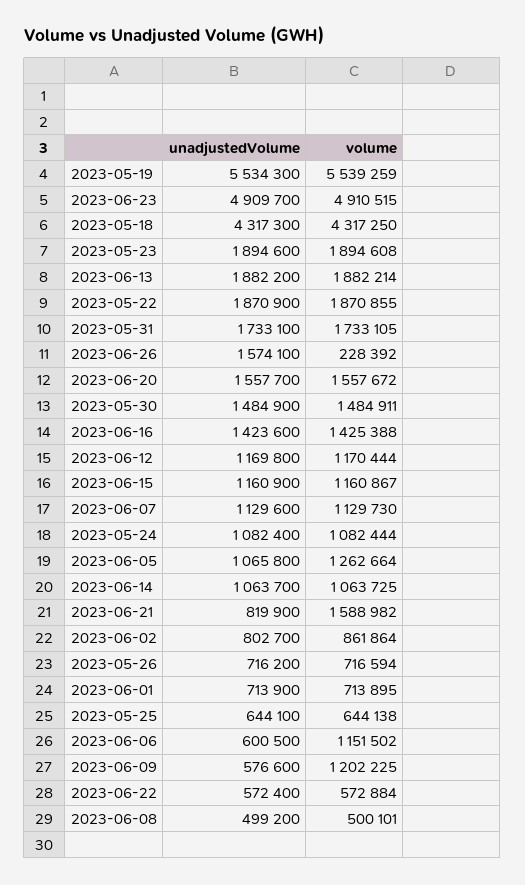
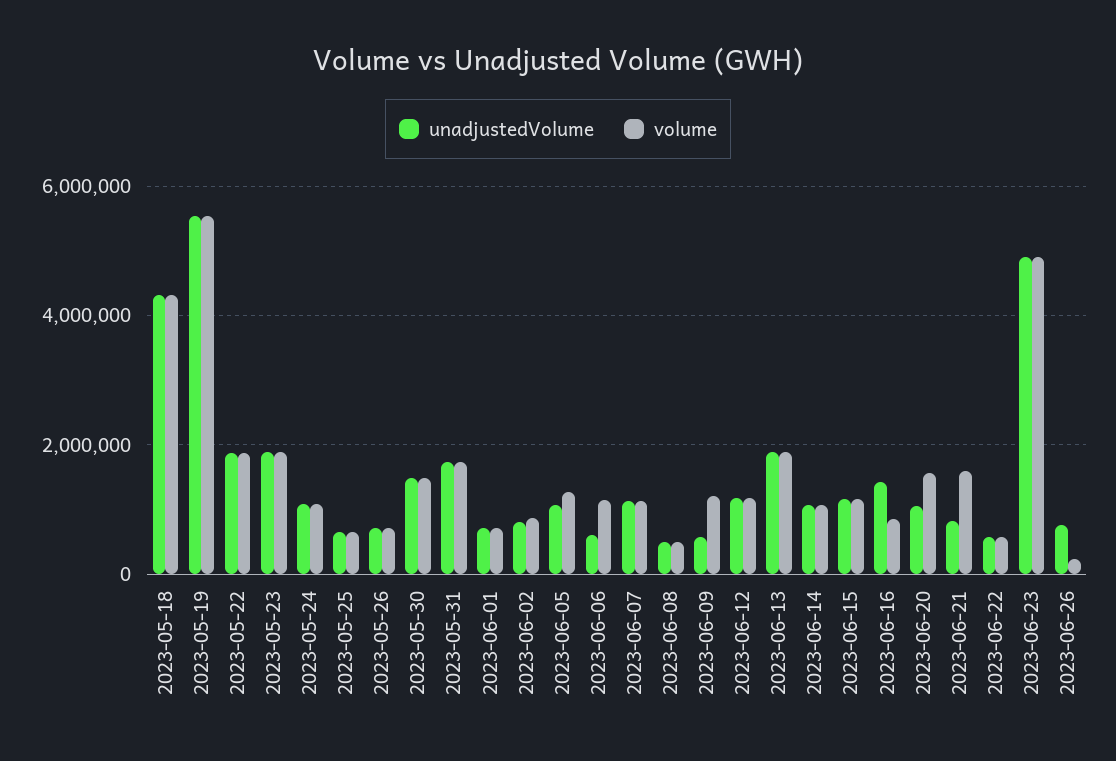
unadjustedVolume, 2023-06-26: 1574100 -> 800000
unadjustedVolume, 2023-06-20: 1557700 -> 1000000
volume, 2023-06-16: 1425388 -> 800000

